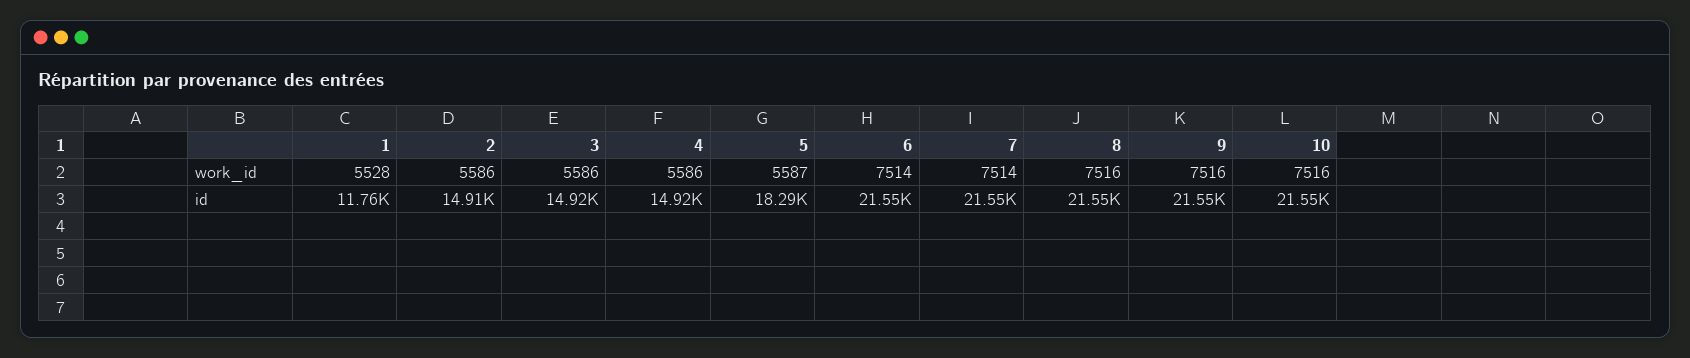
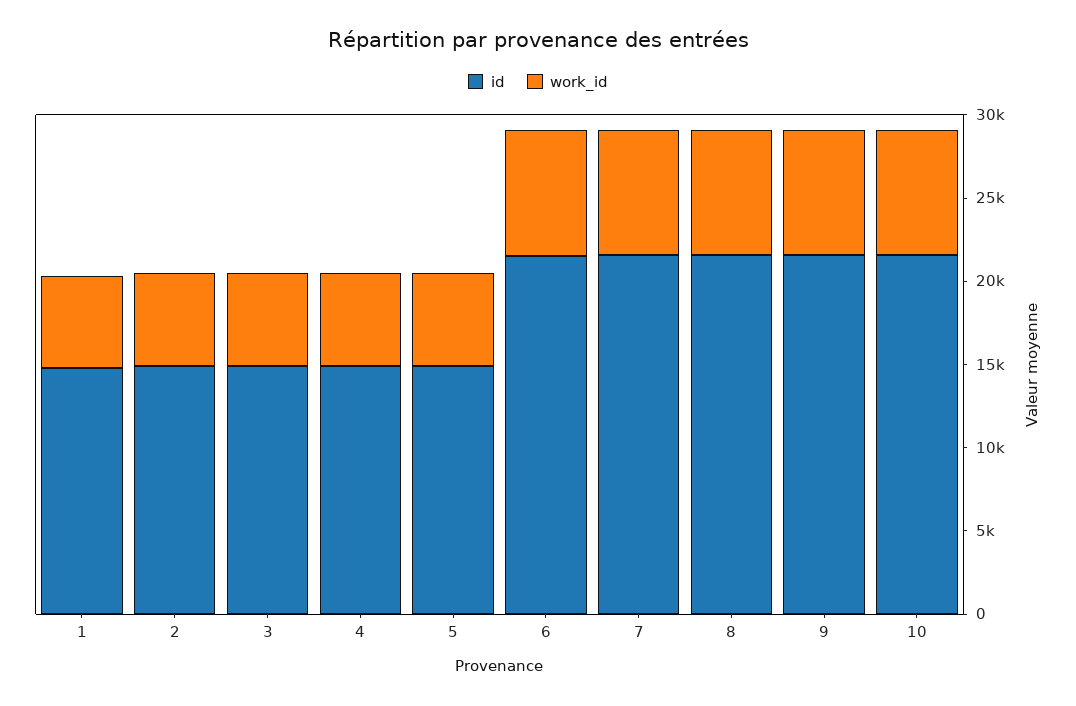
id, 1: 11760 -> 15000
id, 5: 18290 -> 15000

